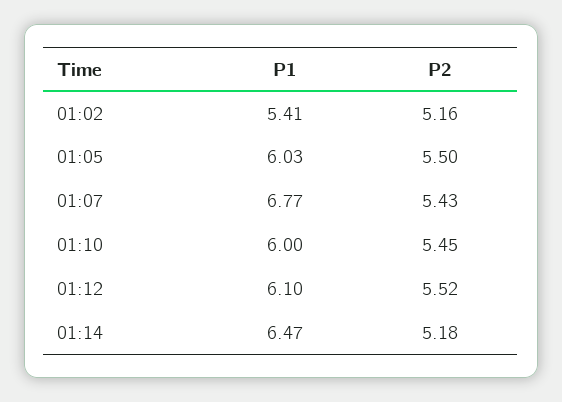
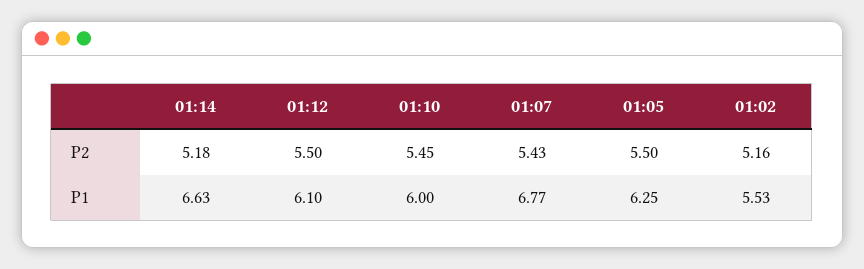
P1, 01:02: 5.41 -> 5.53
P1, 01:05: 6.03 -> 6.25
P2, 01:12: 5.52 -> 5.5
P1, 01:14: 6.47 -> 6.63

